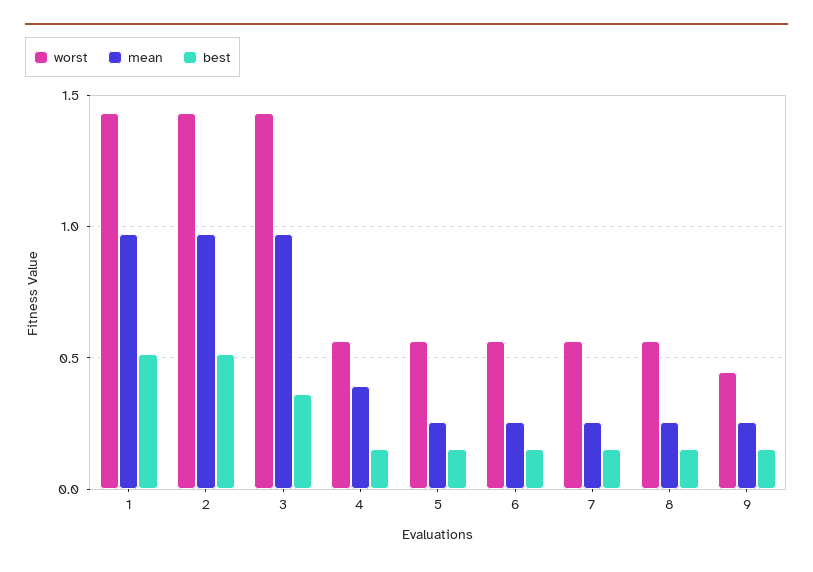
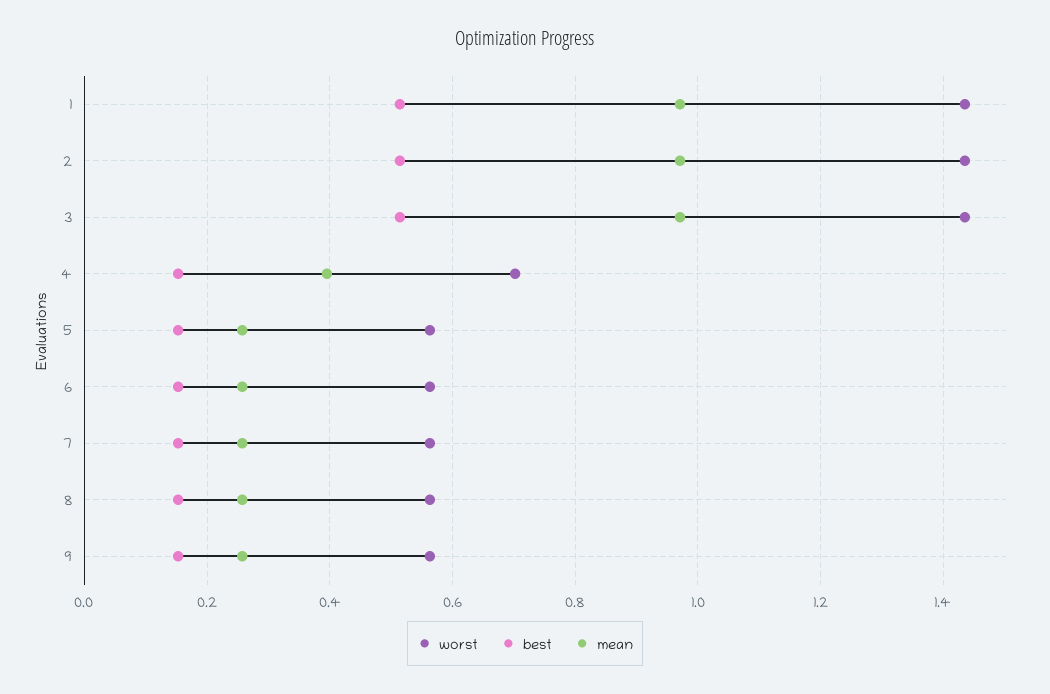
best, 3: 0.35 -> 0.52
worst, 4: 0.55 -> 0.7
worst, 9: 0.45 -> 0.56

